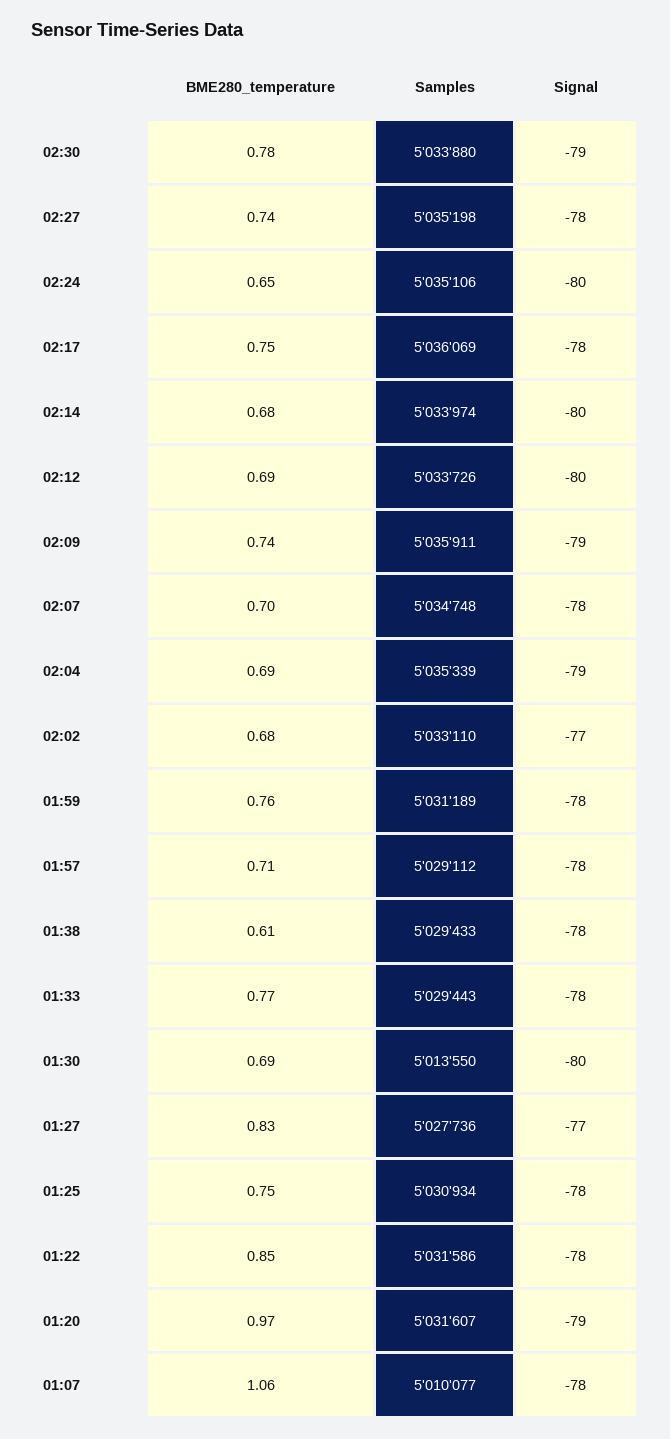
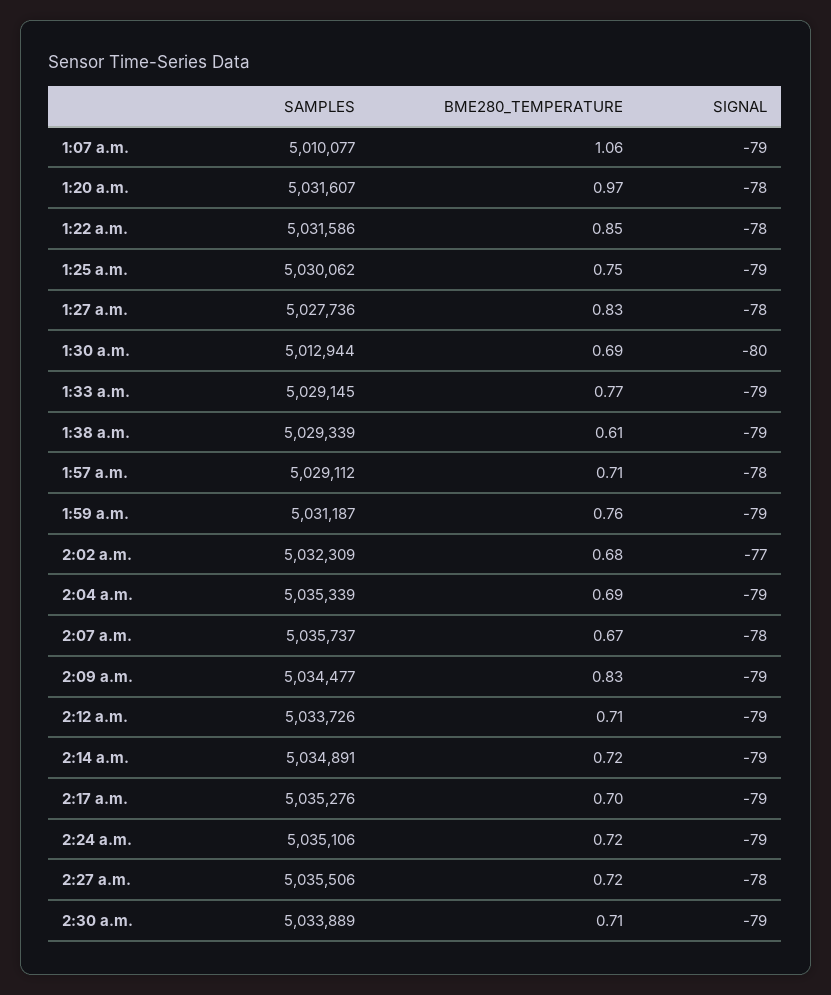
BME280_temperature, 02:30: 0.78 -> 0.71
Samples, 02:30: 5033880 -> 5033889
BME280_temperature, 02:27: 0.74 -> 0.72
Samples, 02:27: 5035198 -> 5035506
BME280_temperature, 02:24: 0.65 -> 0.72
Signal, 02:24: -80 -> -79
BME280_temperature, 02:17: 0.75 -> 0.7
Samples, 02:17: 5036069 -> 5035276
Signal, 02:17: -78 -> -79
BME280_temperature, 02:14: 0.68 -> 0.72
Samples, 02:14: 5033974 -> 5034891
Signal, 02:14: -80 -> -79
BME280_temperature, 02:12: 0.69 -> 0.71
Signal, 02:12: -80 -> -79
BME280_temperature, 02:09: 0.74 -> 0.83
Samples, 02:09: 5035911 -> 5034477
BME280_temperature, 02:07: 0.7 -> 0.67
Samples, 02:07: 5034748 -> 5035737
Samples, 02:02: 5033110 -> 5032309
Samples, 01:59: 5031189 -> 5031187
Signal, 01:59: -78 -> -79
Samples, 01:38: 5029433 -> 5029339
Signal, 01:38: -78 -> -79
Samples, 01:33: 5029443 -> 5029145
Signal, 01:33: -78 -> -79
Samples, 01:30: 5013550 -> 5012944
Signal, 01:27: -77 -> -78
Samples, 01:25: 5030934 -> 5030062
Signal, 01:25: -78 -> -79
Signal, 01:20: -79 -> -78
Signal, 01:07: -78 -> -79

